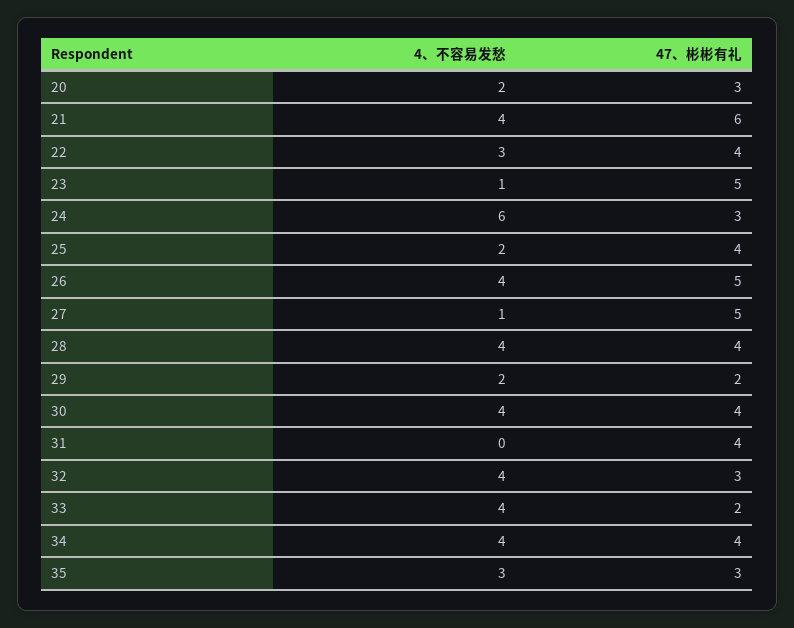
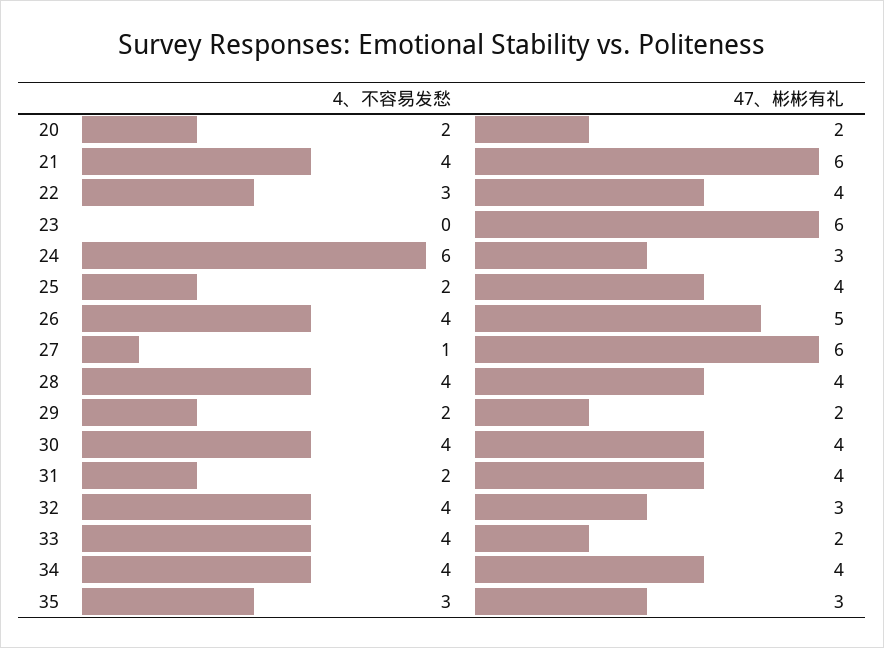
47、彬彬有礼, 20: 3 -> 2
4、不容易发愁, 23: 1 -> 0
47、彬彬有礼, 23: 5 -> 6
47、彬彬有礼, 27: 5 -> 6
4、不容易发愁, 31: 0 -> 2

